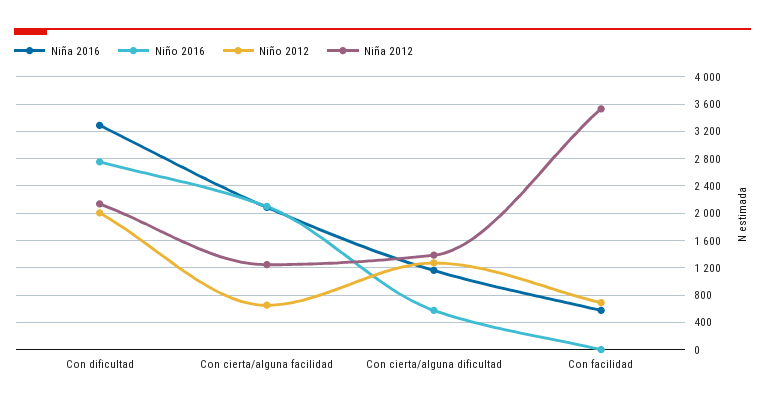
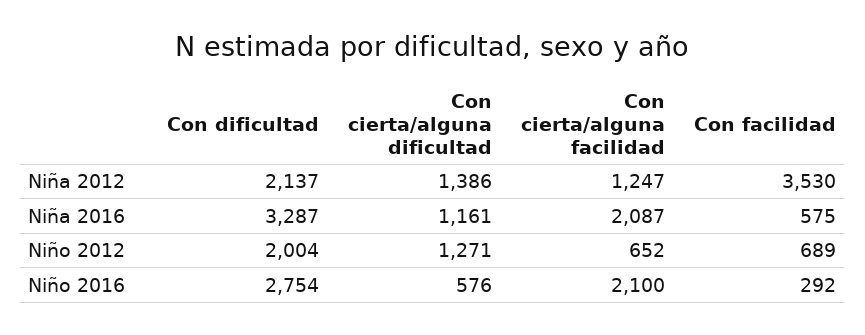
Niño 2016, Con facilidad: 0 -> 292

